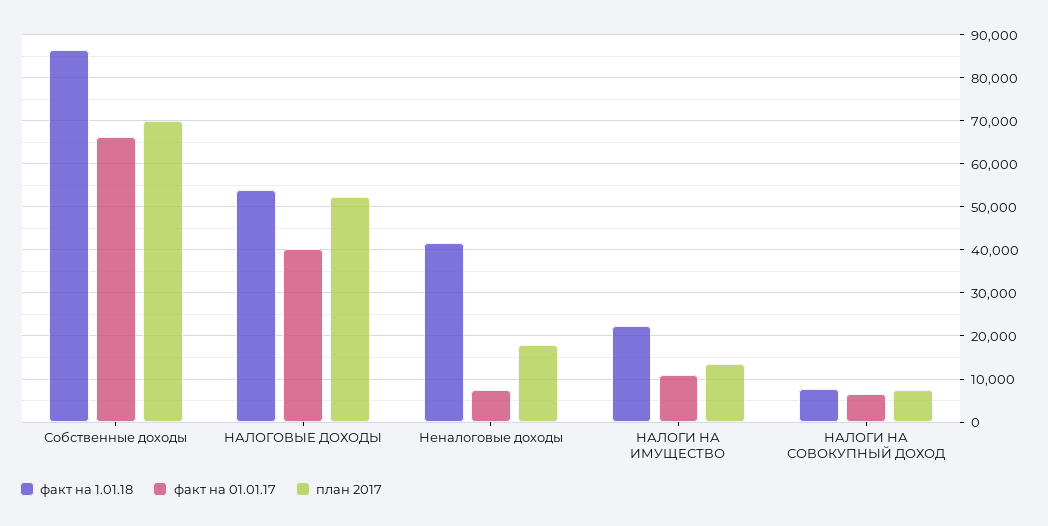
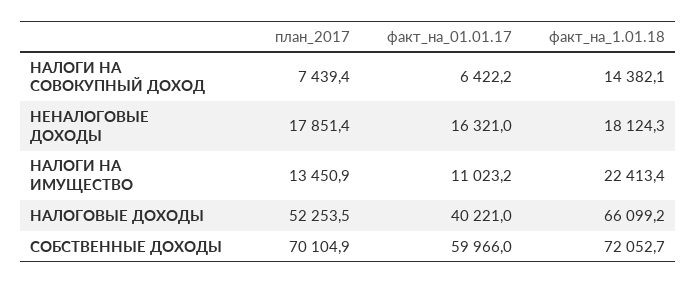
факт на 1.01.18, Собственные доходы: 86000 -> 72052.7
факт на 01.01.17, Собственные доходы: 66000 -> 59966
факт на 1.01.18, НАЛОГОВЫЕ ДОХОДЫ: 54000 -> 66099.2
факт на 1.01.18, Неналоговые доходы: 42000 -> 18124.3
факт на 01.01.17, Неналоговые доходы: 8000 -> 16321
факт на 1.01.18, НАЛОГИ НА СОВОКУПНЫЙ ДОХОД: 8000 -> 14382.1

